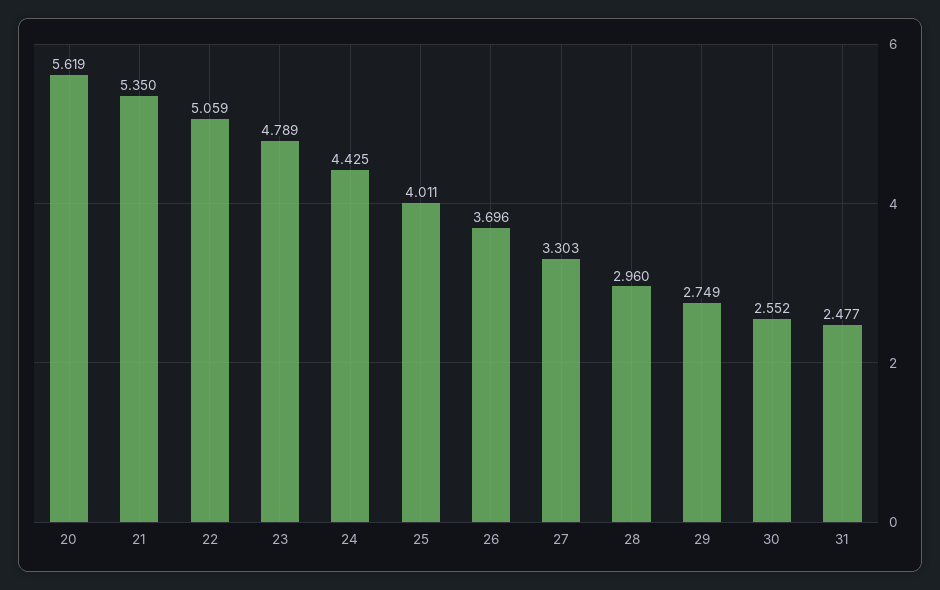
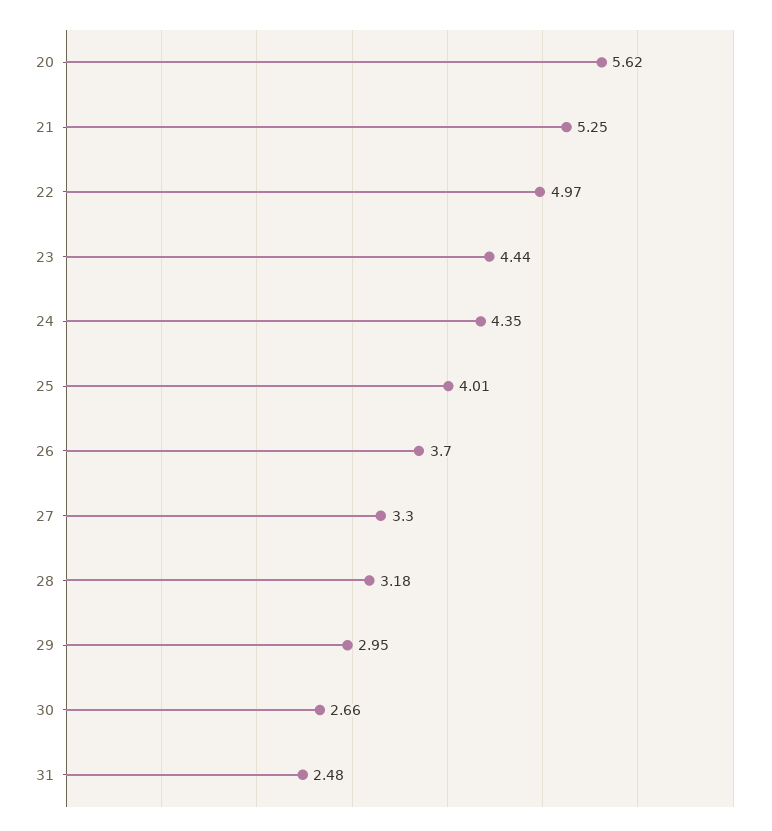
21: 5.35 -> 5.25
22: 5.059 -> 4.97
23: 4.789 -> 4.44
24: 4.425 -> 4.35
28: 2.96 -> 3.18
29: 2.749 -> 2.95
30: 2.552 -> 2.66

